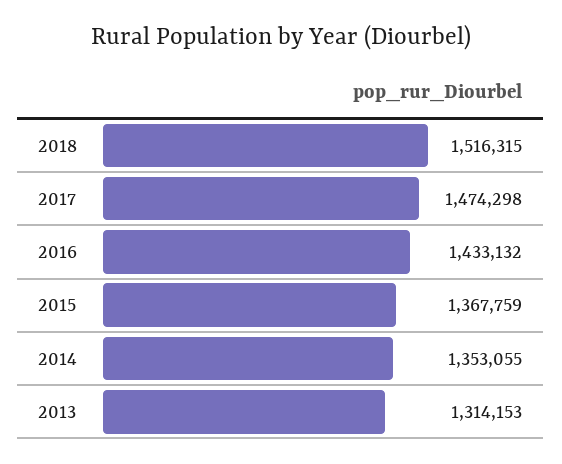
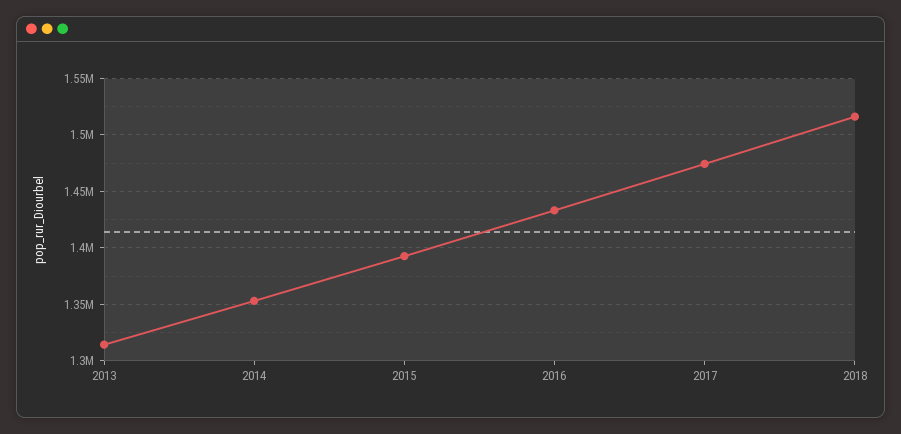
2015: 1367759 -> 1390000

